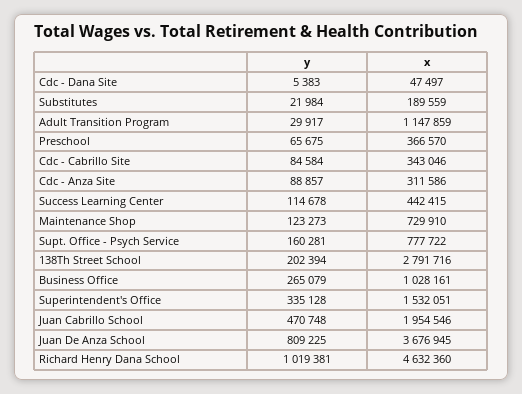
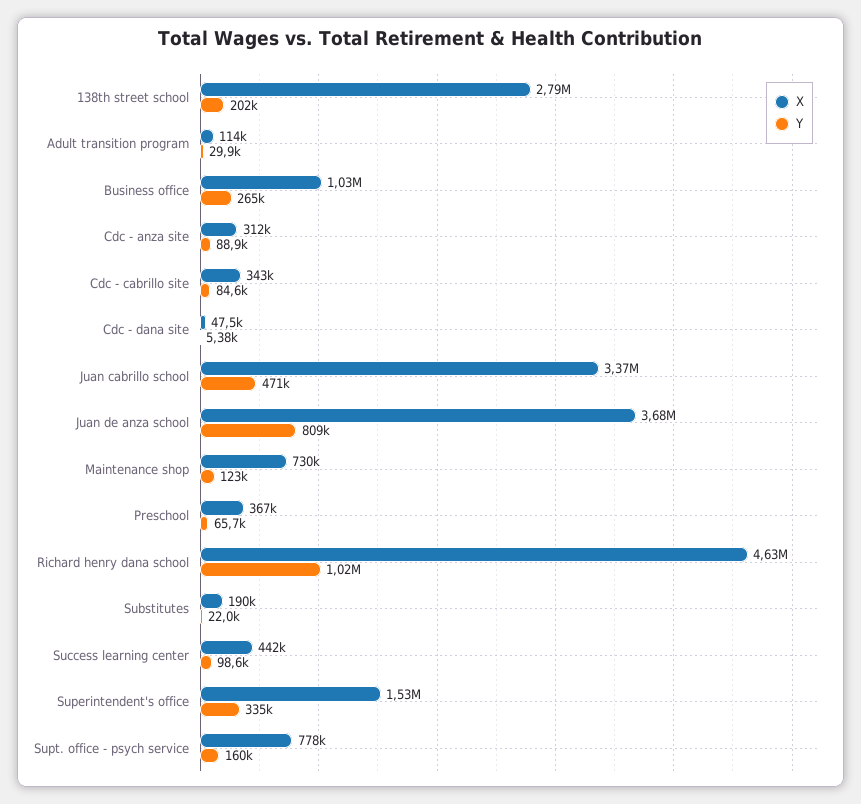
x, Adult Transition Program: 1147859 -> 114000
y, Success Learning Center: 114678 -> 98600
x, Juan Cabrillo School: 1954546 -> 3370000

